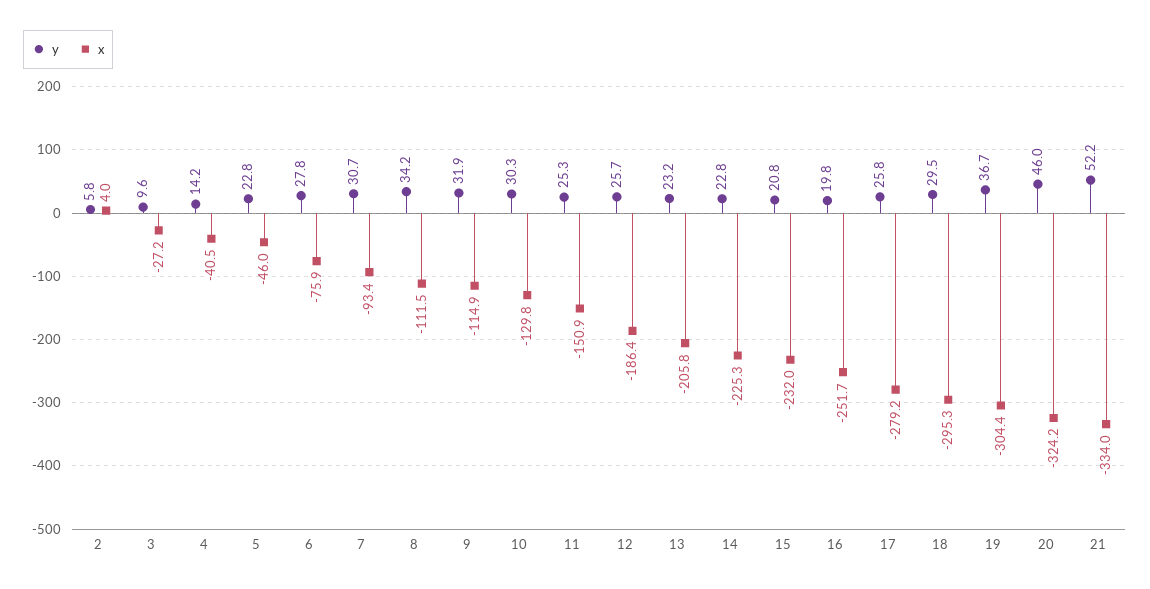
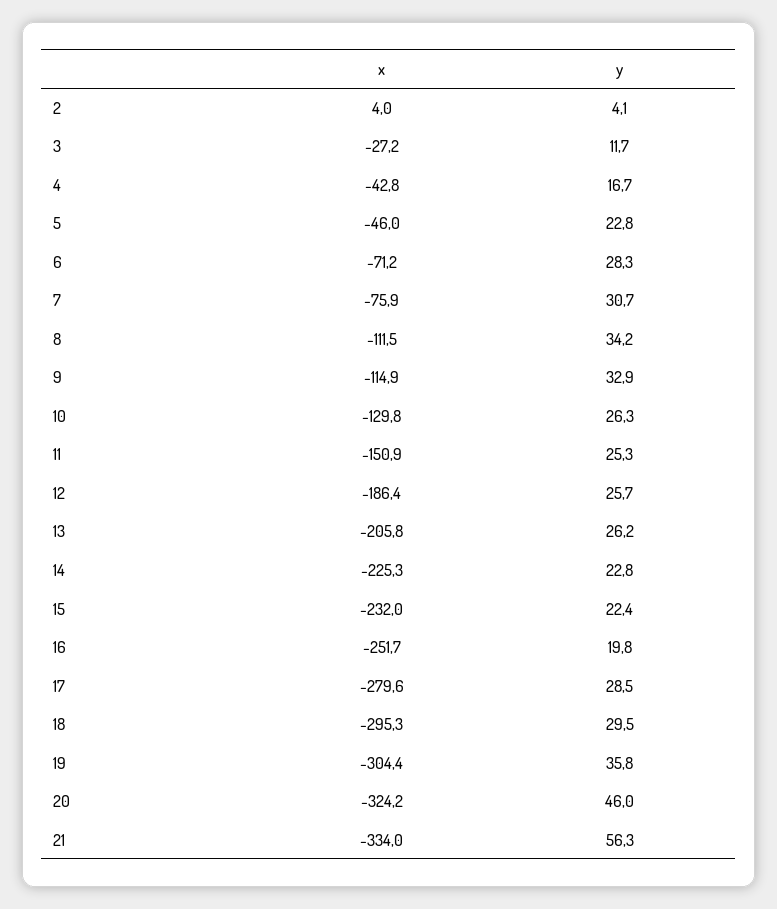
y, 2: 5.8 -> 4.1
y, 3: 9.6 -> 11.7
y, 4: 14.2 -> 16.7
x, 4: -40.5 -> -42.8
y, 6: 27.8 -> 28.3
x, 6: -75.9 -> -71.2
x, 7: -93.4 -> -75.9
y, 9: 31.9 -> 32.9
y, 10: 30.3 -> 26.3
y, 13: 23.2 -> 26.2
y, 15: 20.8 -> 22.4
y, 17: 25.8 -> 28.5
x, 17: -279.2 -> -279.6
y, 19: 36.7 -> 35.8
y, 21: 52.2 -> 56.3

